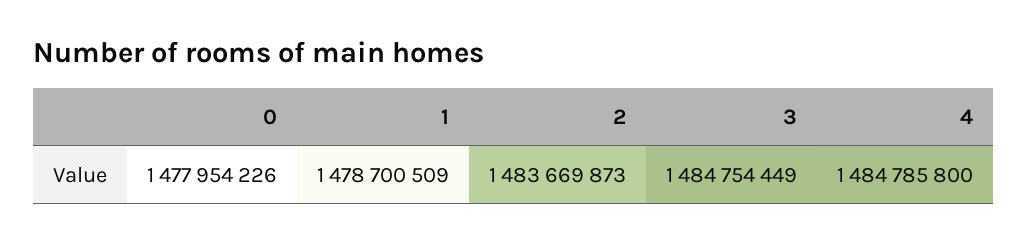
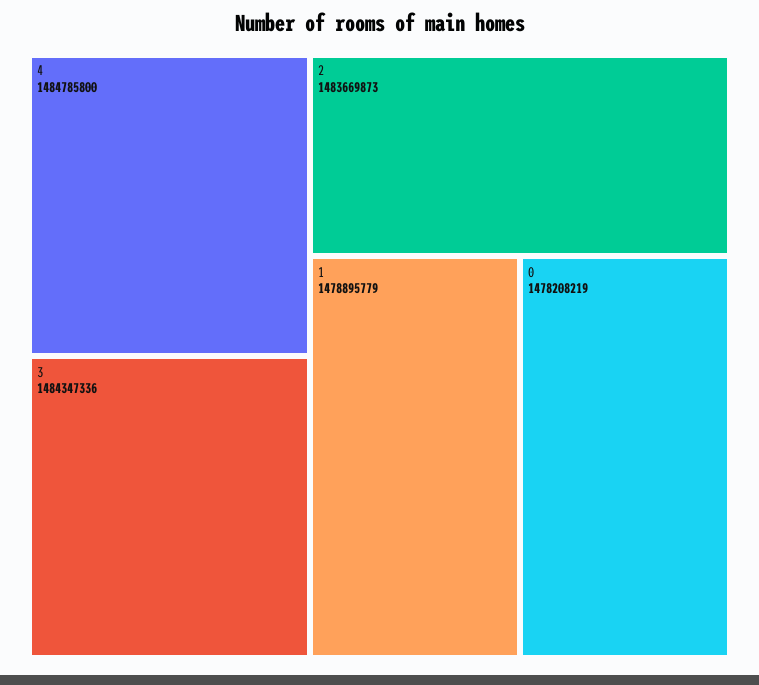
0: 1477954226 -> 1478208219
1: 1478700509 -> 1478895779
3: 1484754449 -> 1484347336

